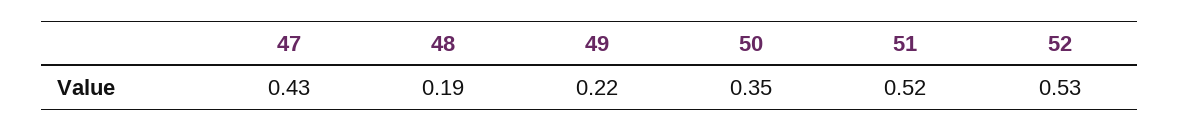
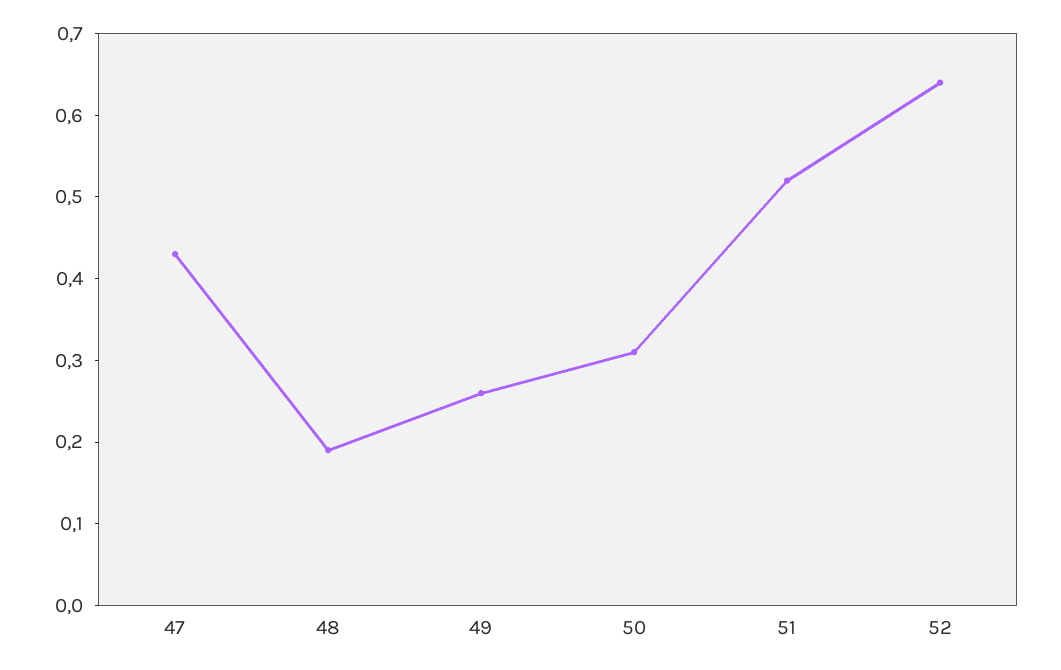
49: 0.22 -> 0.26
50: 0.35 -> 0.31
52: 0.53 -> 0.64

